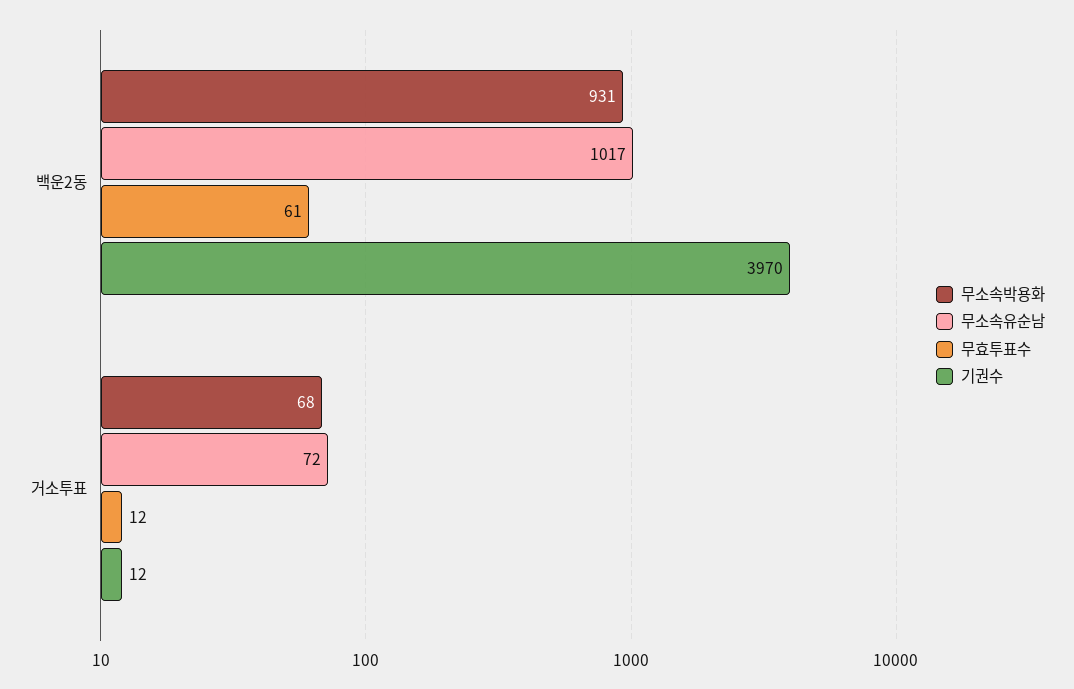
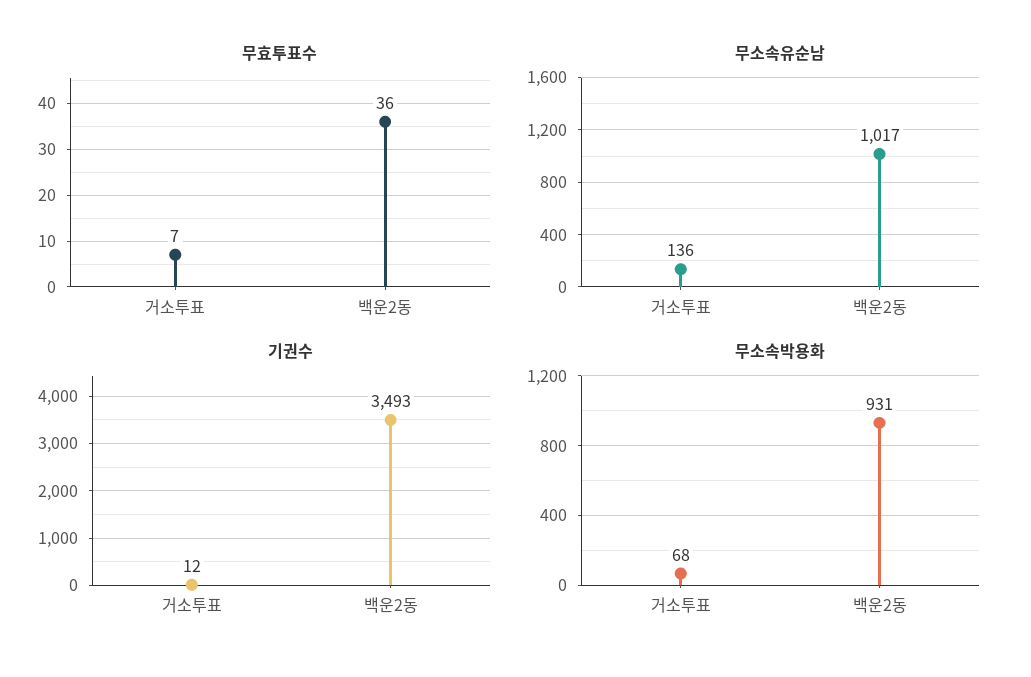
무효투표수, 백운2동: 61 -> 36
기권수, 백운2동: 3970 -> 3493
무소속유순남, 거소투표: 72 -> 136
무효투표수, 거소투표: 12 -> 7

